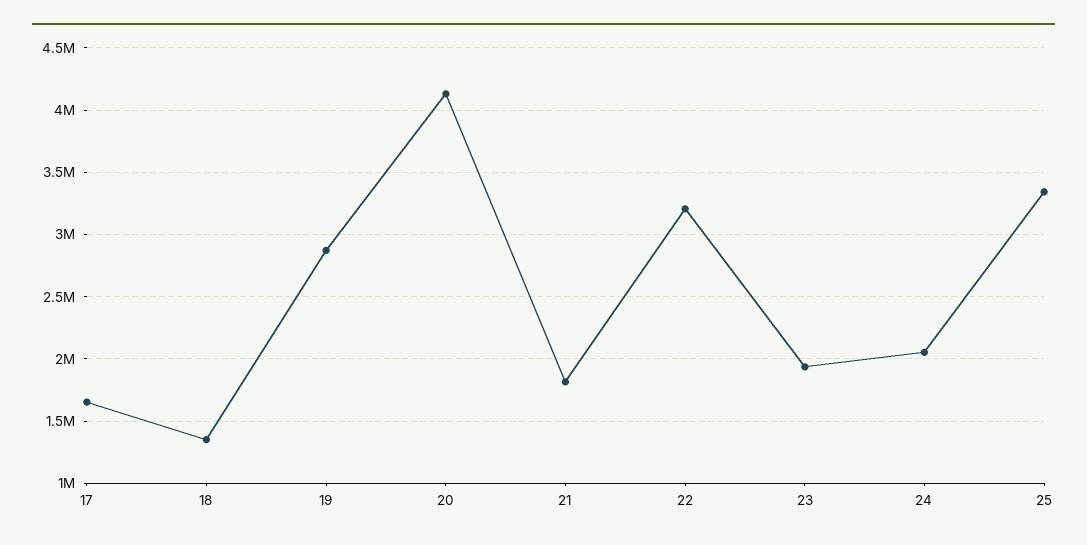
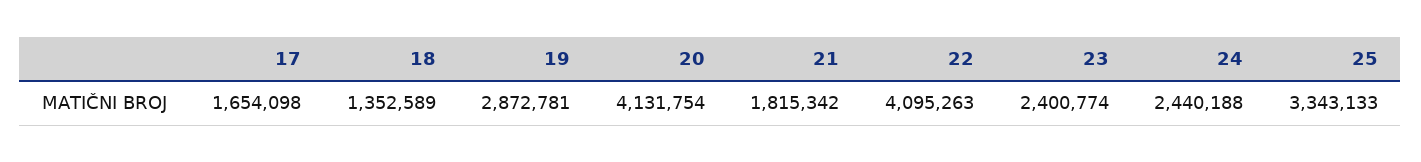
22: 3200000 -> 4095263
23: 1950000 -> 2400774
24: 2050000 -> 2440188

